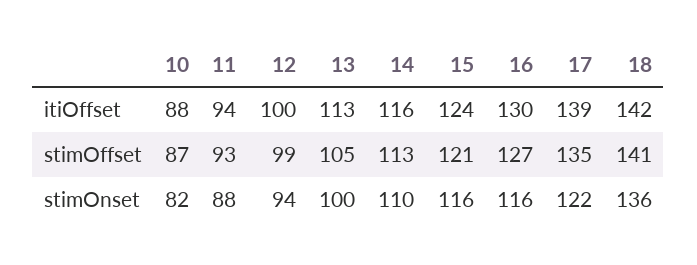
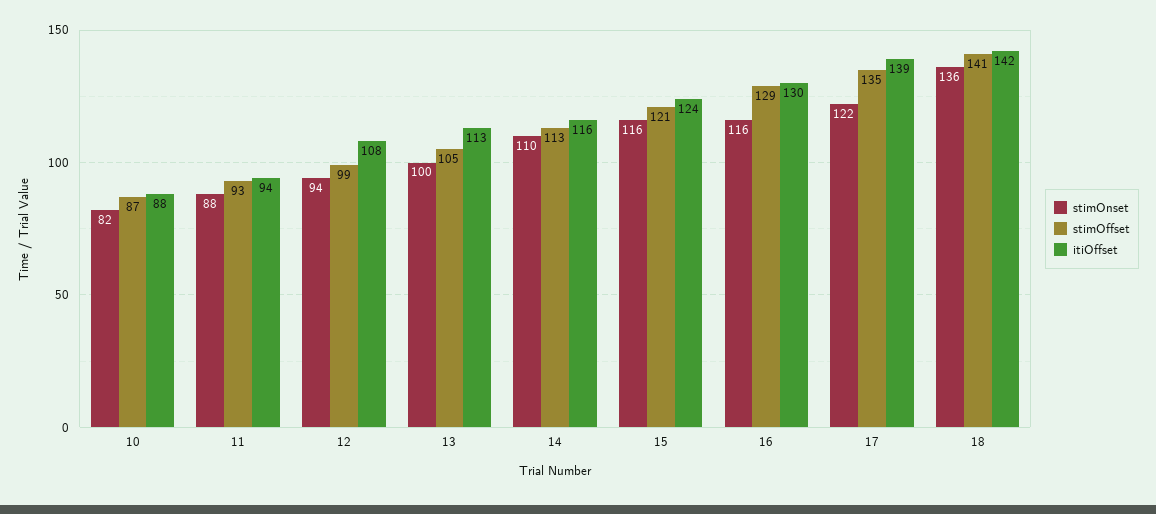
itiOffset, 12: 100 -> 108
stimOffset, 16: 127 -> 129

